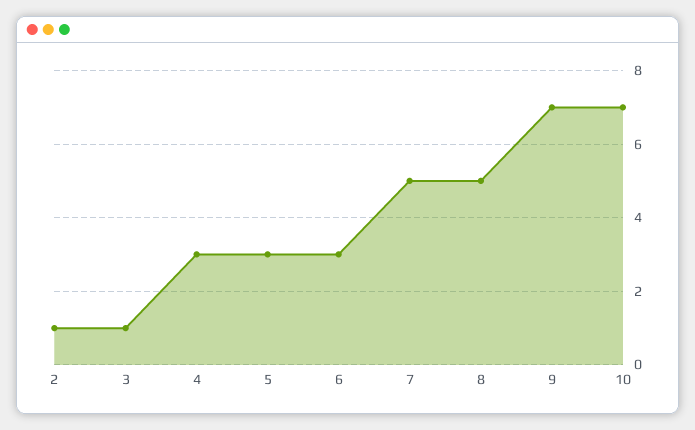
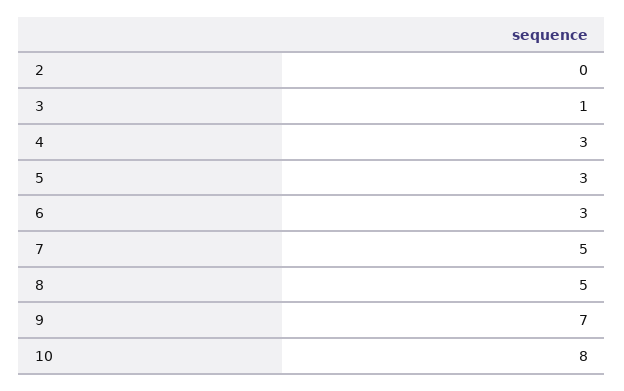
2: 1 -> 0
10: 7 -> 8

